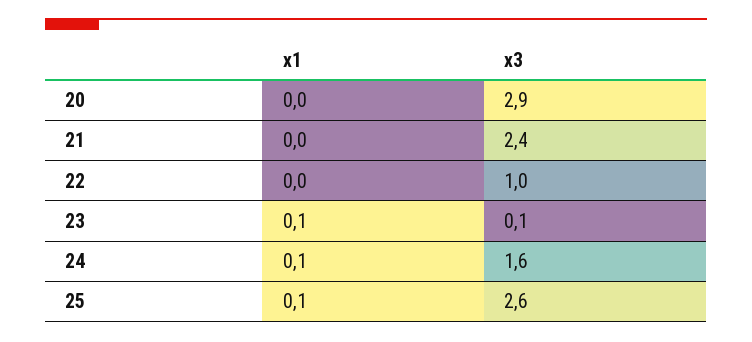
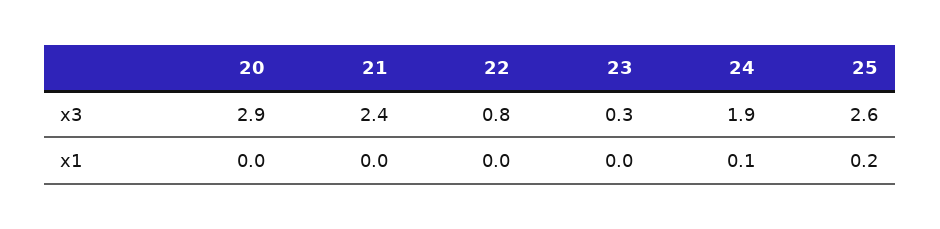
x3, 22: 1 -> 0.8
x1, 23: 0.1 -> 0
x3, 23: 0.1 -> 0.3
x3, 24: 1.6 -> 1.9
x1, 25: 0.1 -> 0.2

